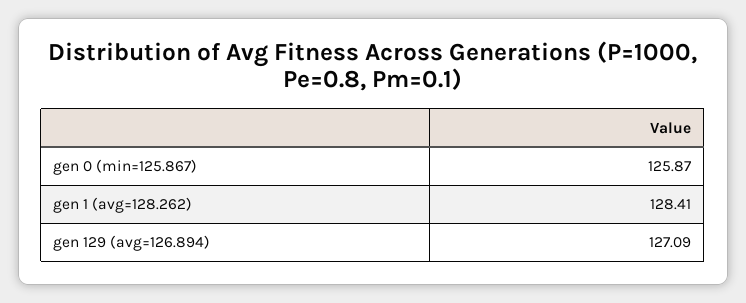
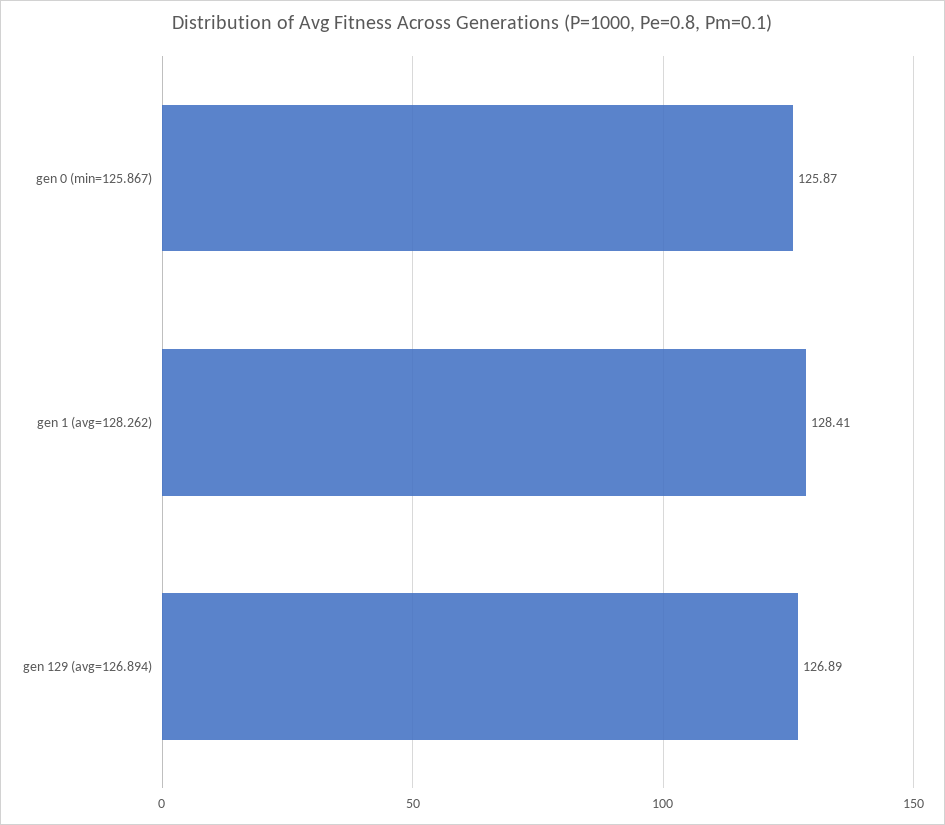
gen 129 (avg=126.894): 127.09 -> 126.89

